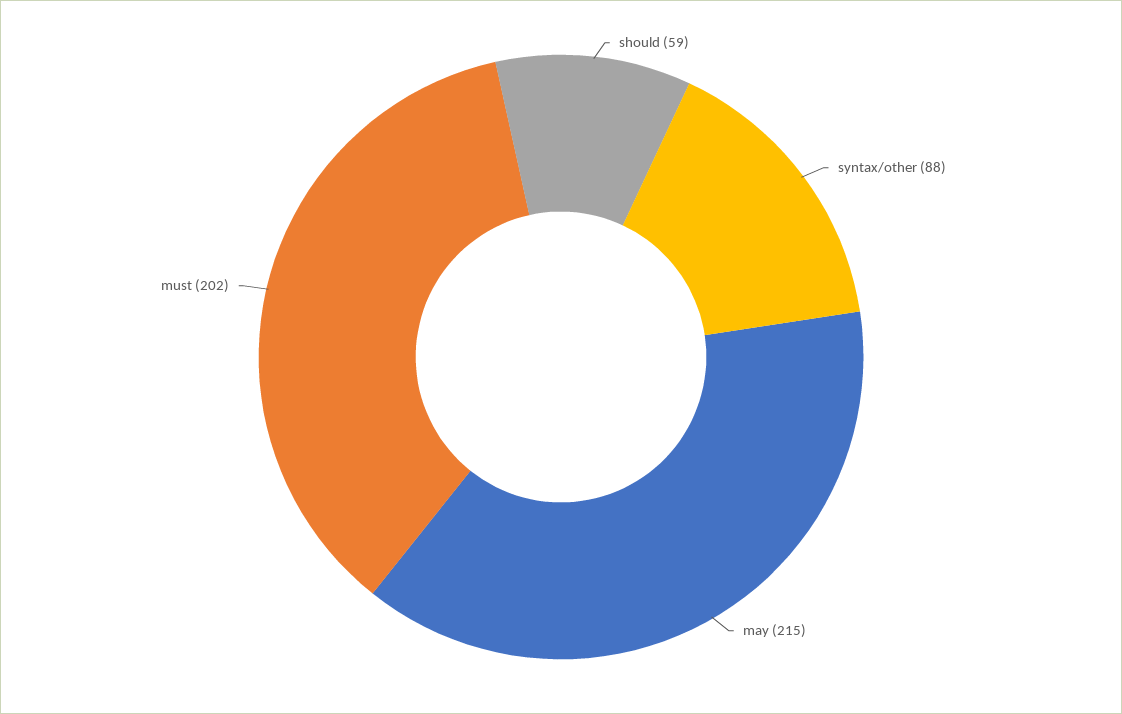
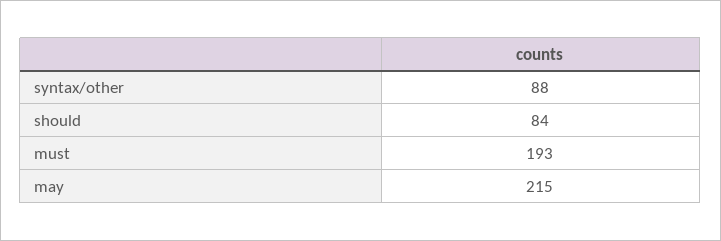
should: 59 -> 84
must: 202 -> 193

